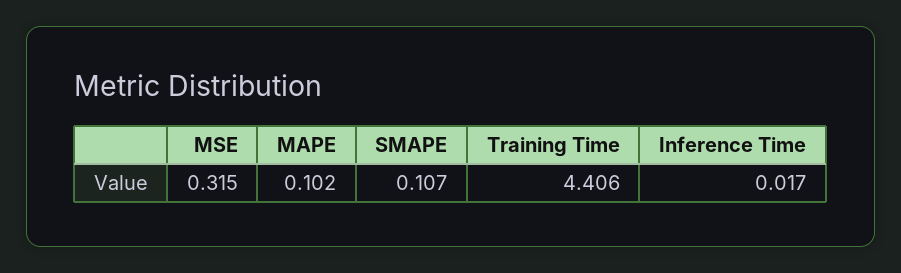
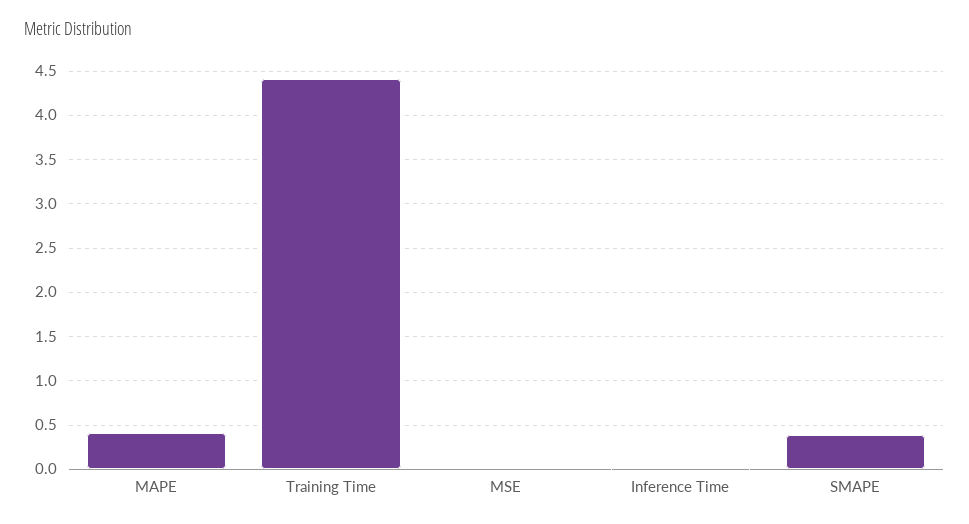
MSE: 0.315 -> 0
MAPE: 0.102 -> 0.4
SMAPE: 0.107 -> 0.4

